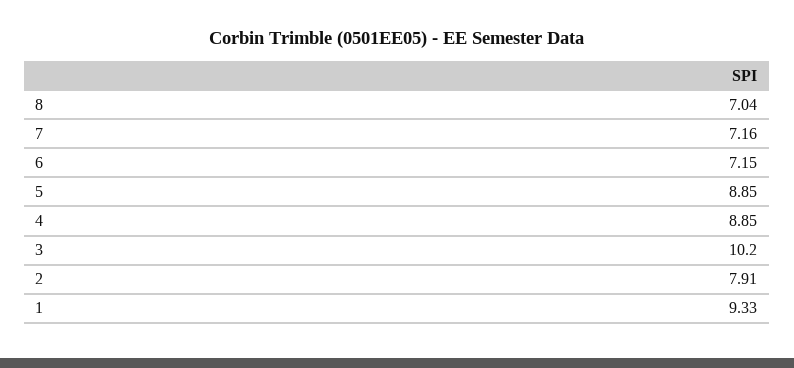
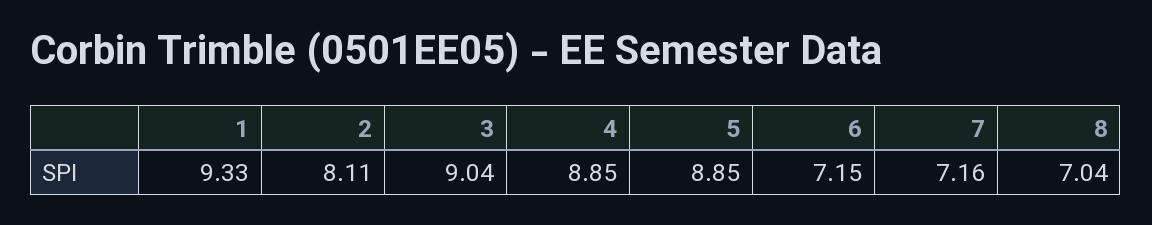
3: 10.2 -> 9.04
2: 7.91 -> 8.11

